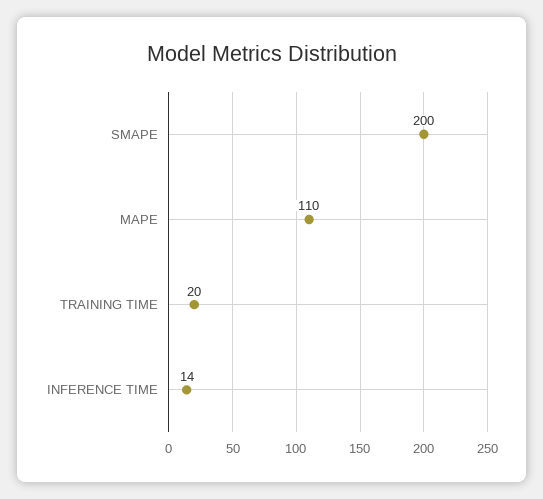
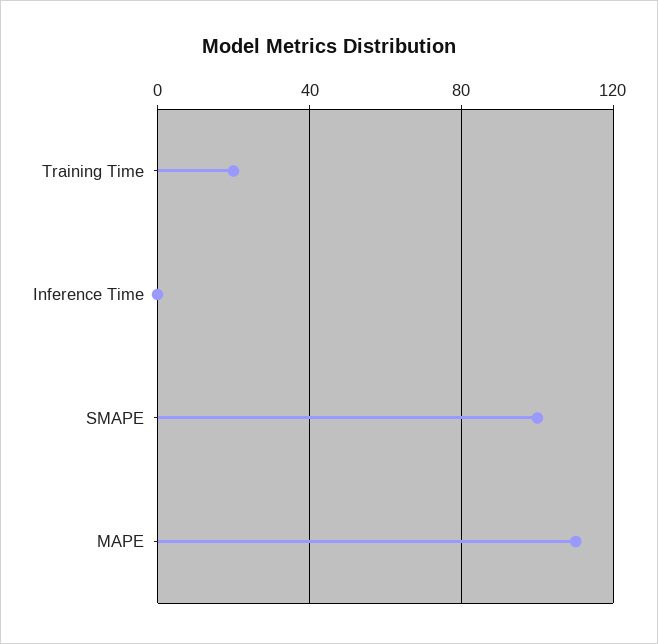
SMAPE: 200 -> 100
INFERENCE TIME: 14 -> 0

